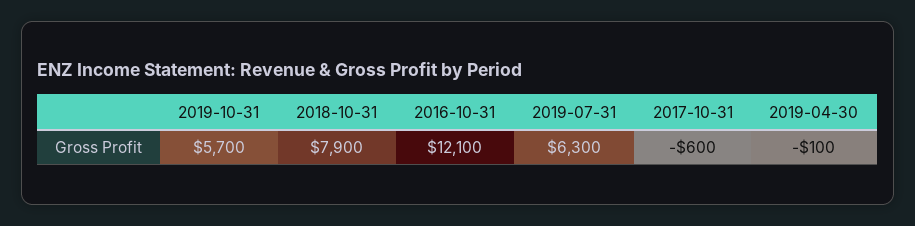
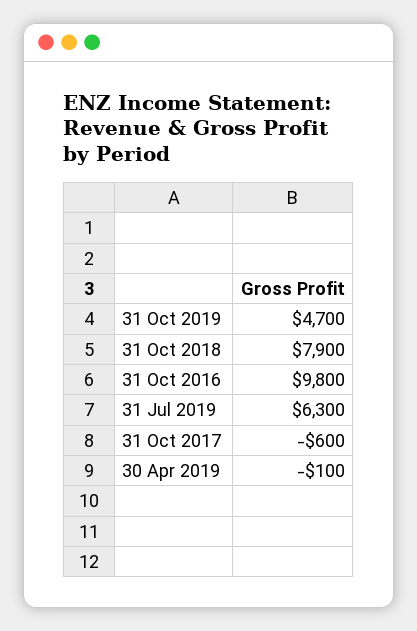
2019-10-31: 5700 -> 4700
2016-10-31: 12100 -> 9800

